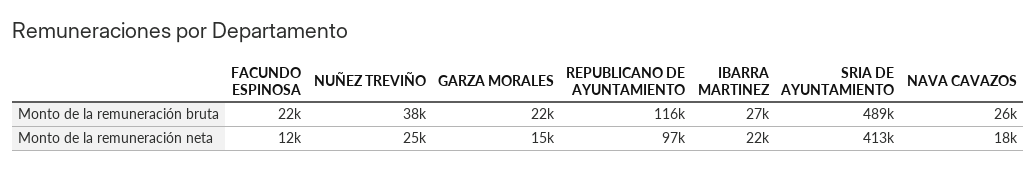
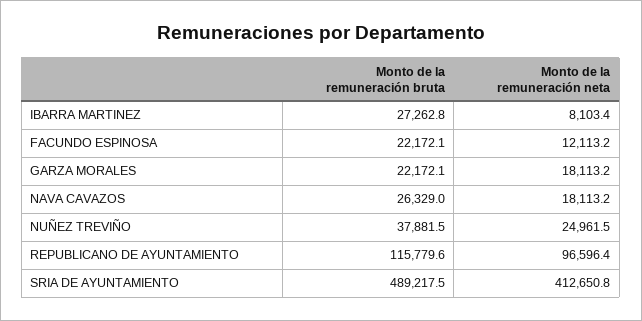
GARZA MORALES, Monto de la remuneración neta: 15000 -> 18113.2
IBARRA MARTINEZ, Monto de la remuneración neta: 22000 -> 8103.4

